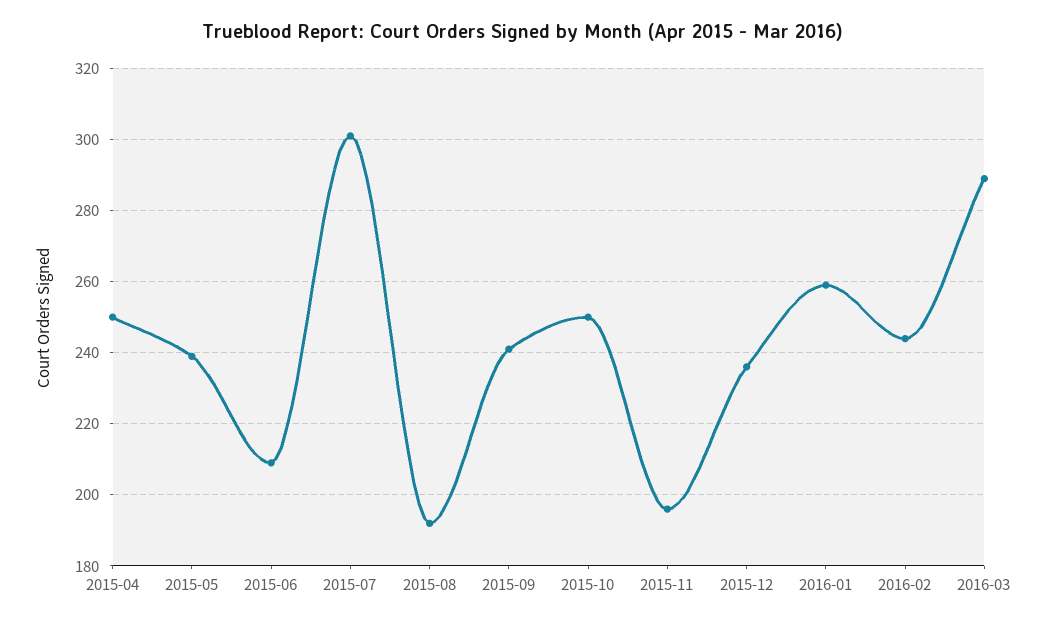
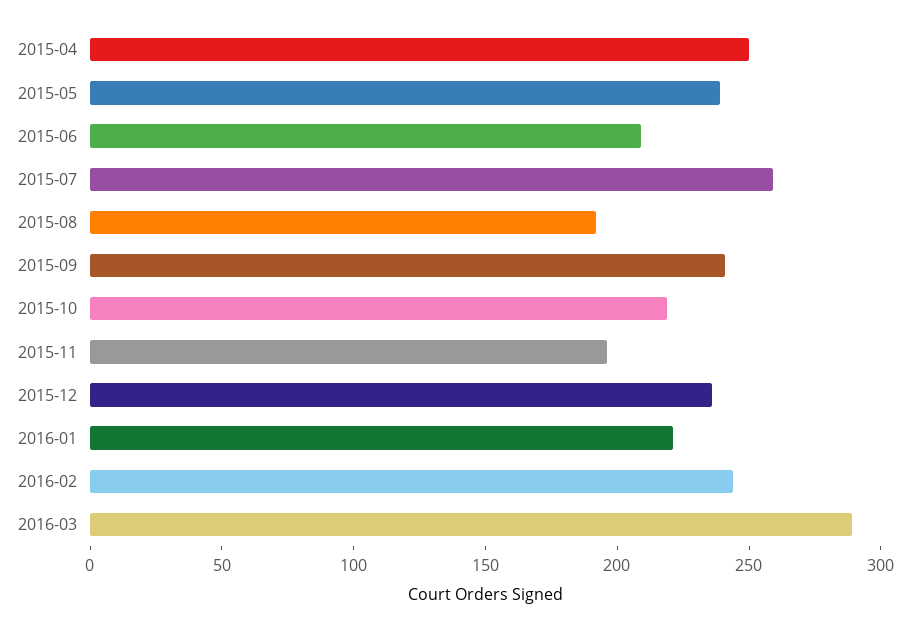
2015-07: 300 -> 260
2015-10: 250 -> 220
2016-01: 260 -> 220

